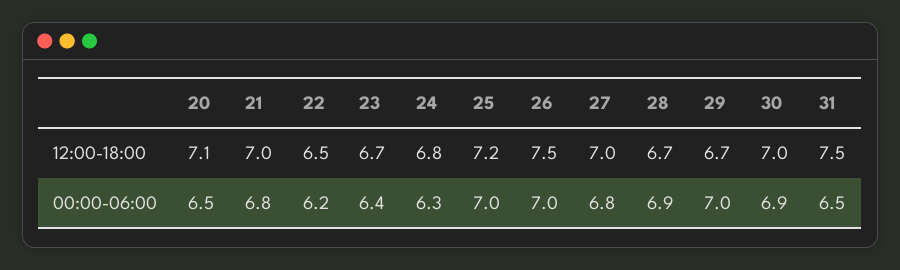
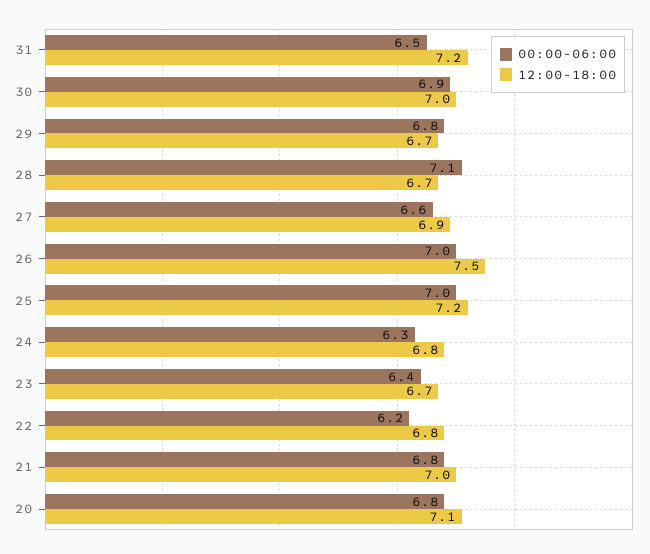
12:00-18:00, 22: 6.5 -> 6.8
12:00-18:00, 27: 7 -> 6.9
12:00-18:00, 31: 7.5 -> 7.2
00:00-06:00, 20: 6.5 -> 6.8
00:00-06:00, 27: 6.8 -> 6.6
00:00-06:00, 28: 6.9 -> 7.1
00:00-06:00, 29: 7 -> 6.8

